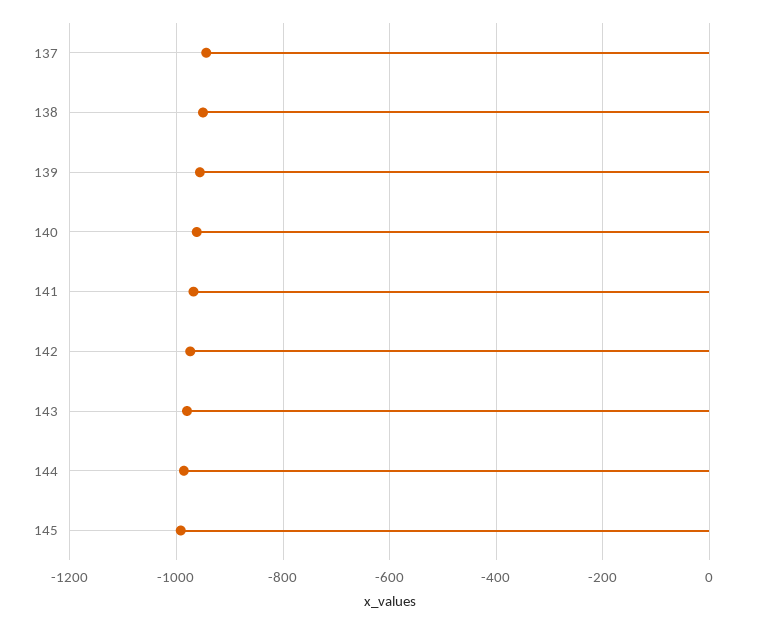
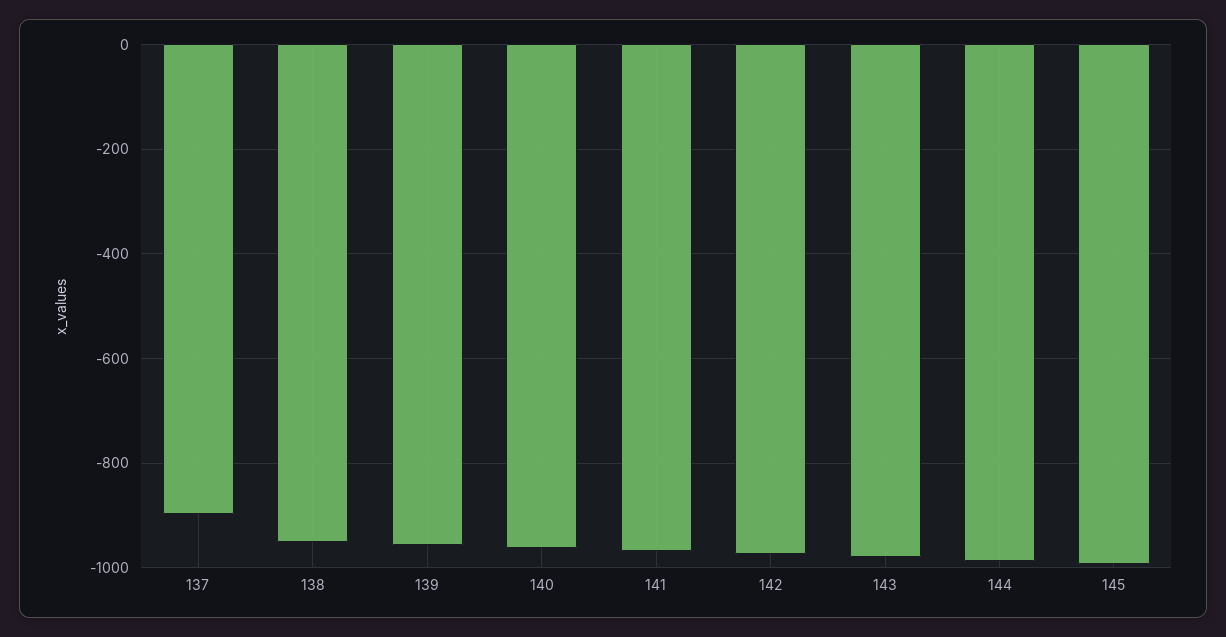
137: -940 -> -900

